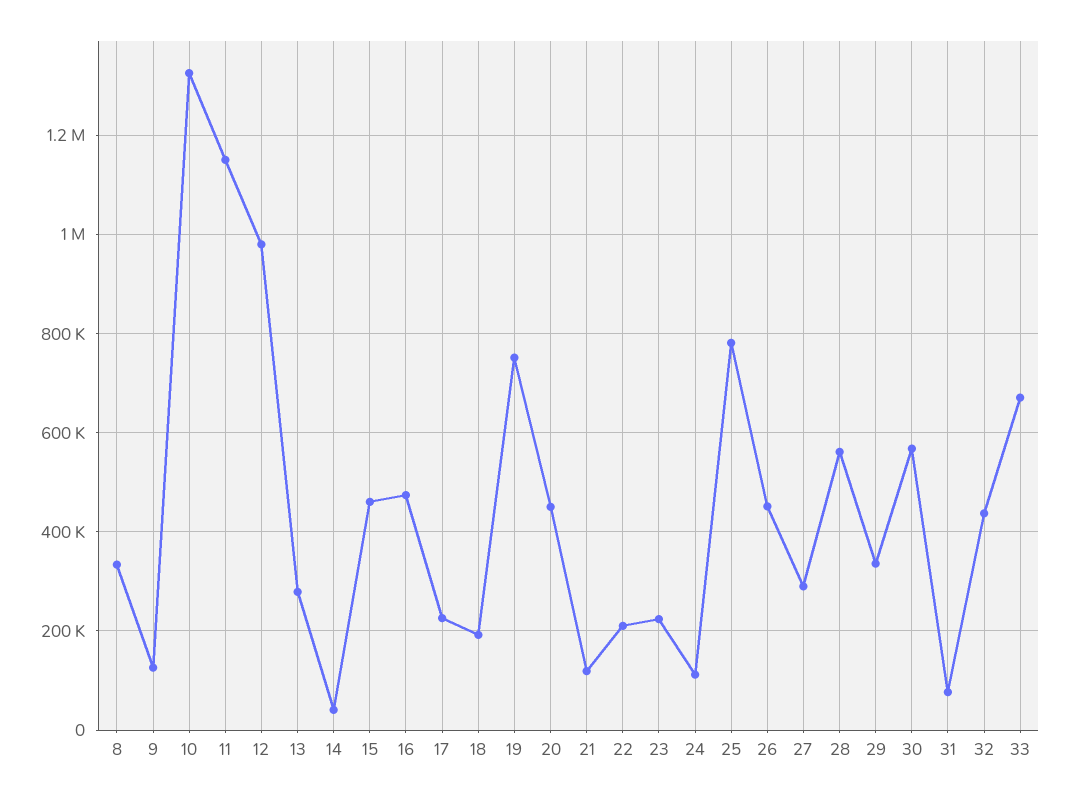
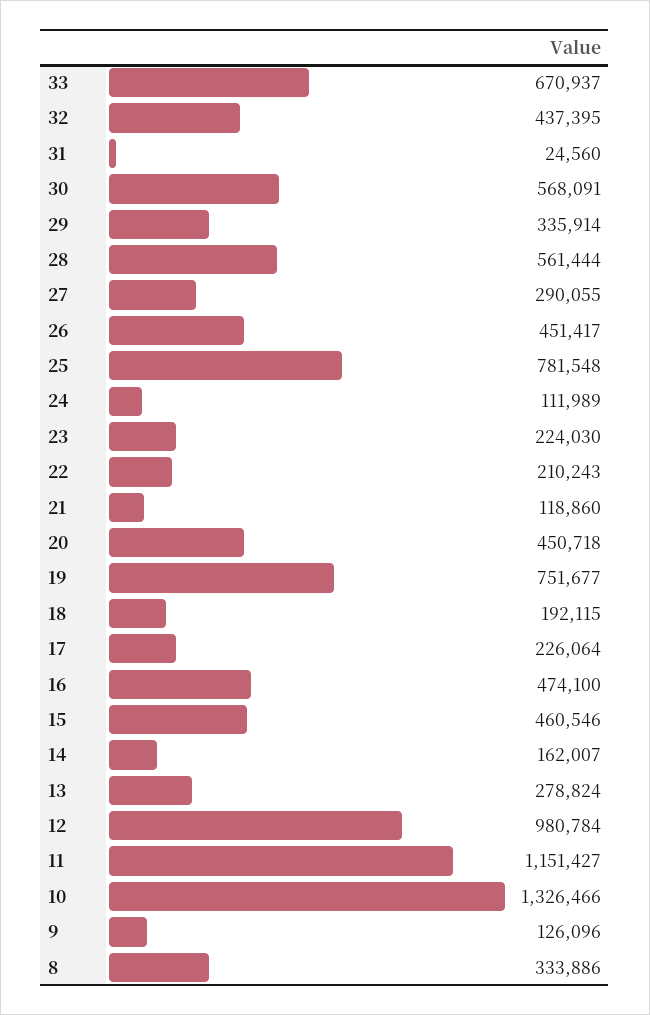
14: 40000 -> 162007
31: 80000 -> 24560

